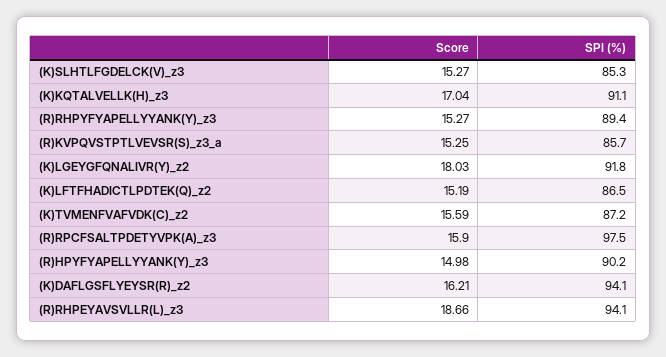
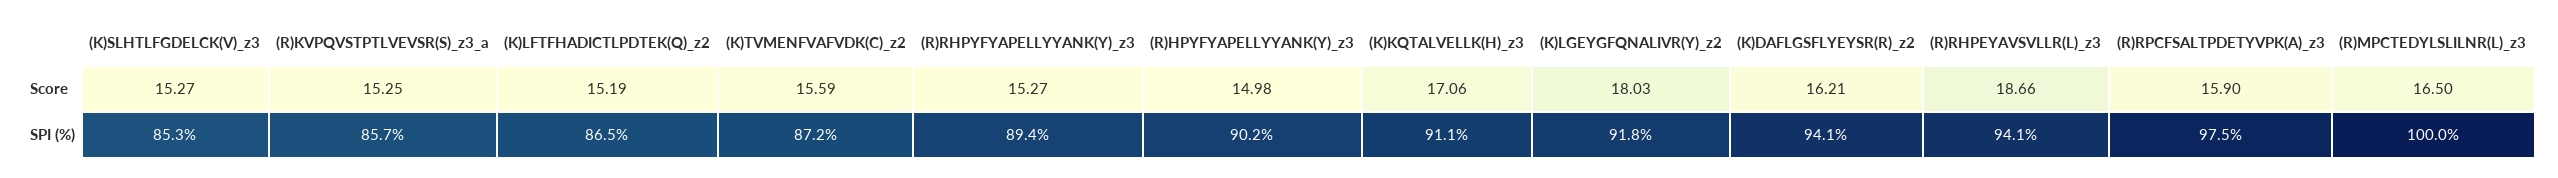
Score, (K)KQTALVELLK(H)_z3: 17.04 -> 17.06
Score, (R)MPCTEDYLSLILNR(L)_z3: none -> 16.5
SPI (%), (R)MPCTEDYLSLILNR(L)_z3: none -> 100

